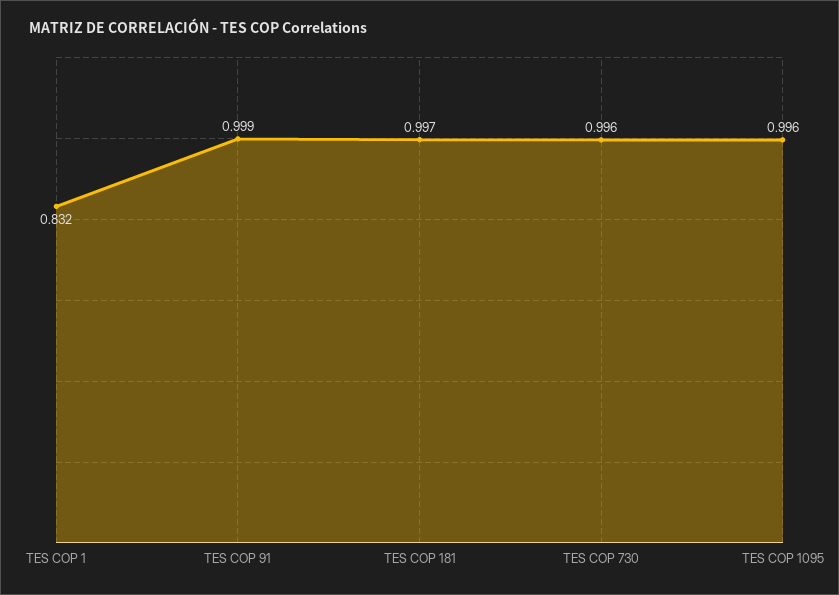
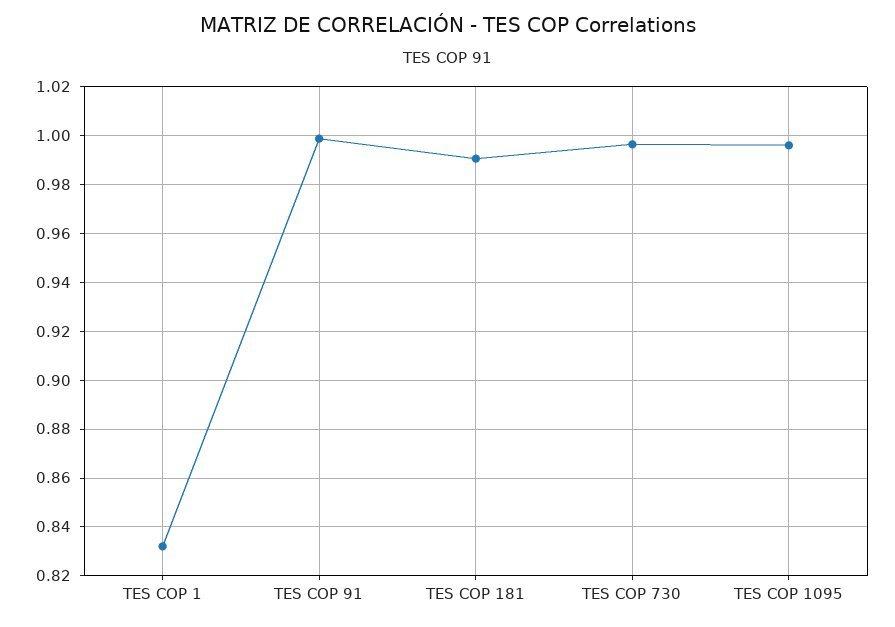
TES COP 181: 0.997 -> 0.99

